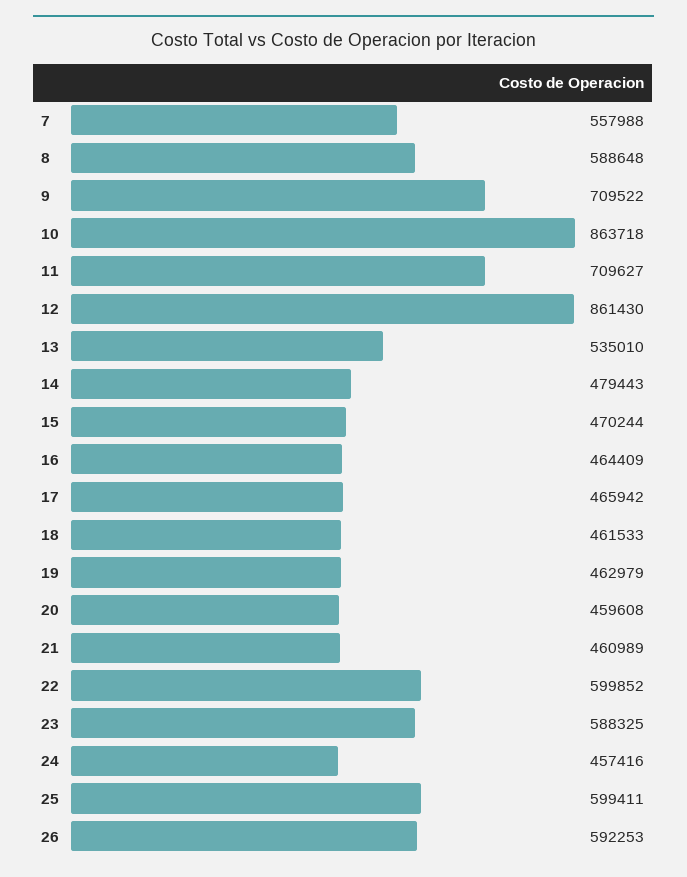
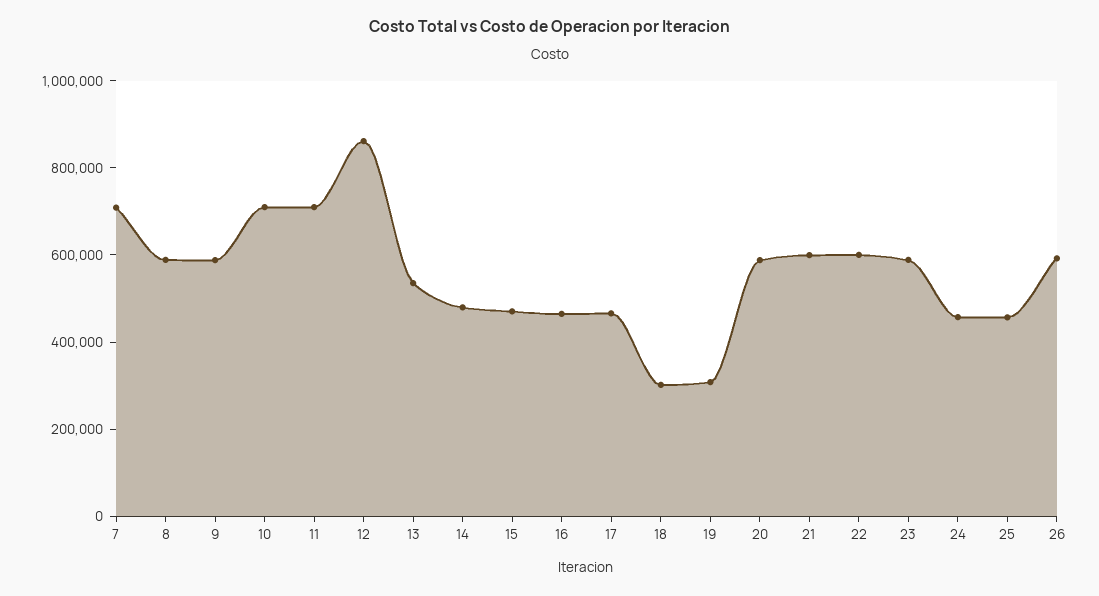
7: 557988 -> 700000
9: 709522 -> 600000
10: 863718 -> 700000
18: 461533 -> 300000
19: 462979 -> 300000
20: 459608 -> 600000
21: 460989 -> 600000
25: 599411 -> 450000

